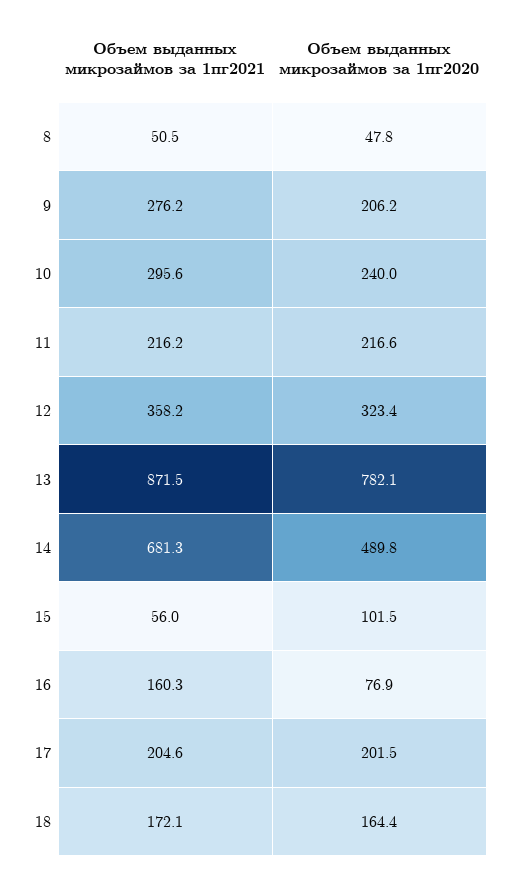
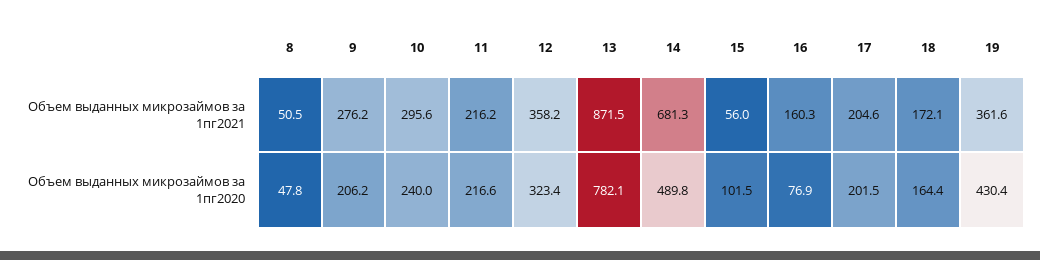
Объем выданных микрозаймов за 1пг2021, 19: none -> 361.6
Объем выданных микрозаймов за 1пг2020, 19: none -> 430.4

